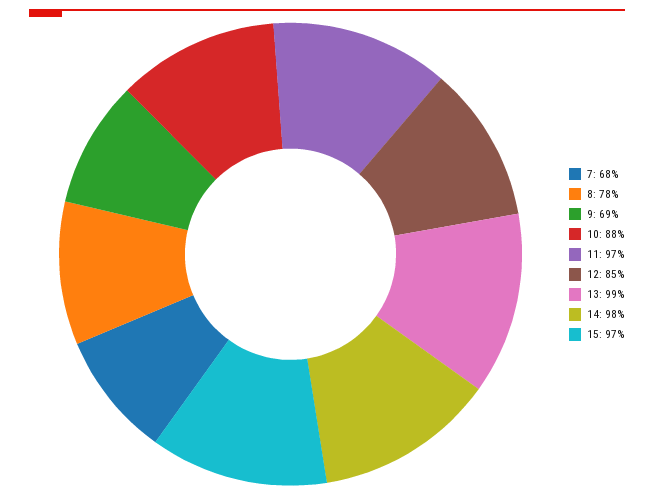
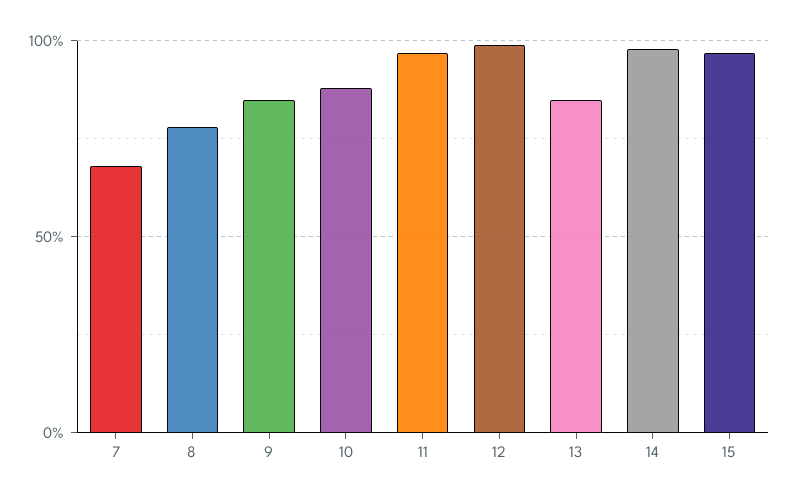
9: 69 -> 85
12: 85 -> 100
13: 99 -> 85

